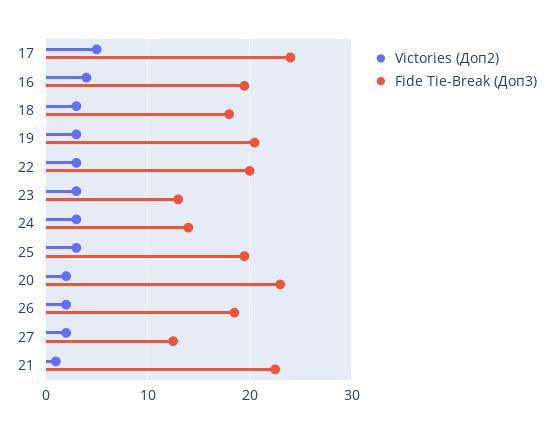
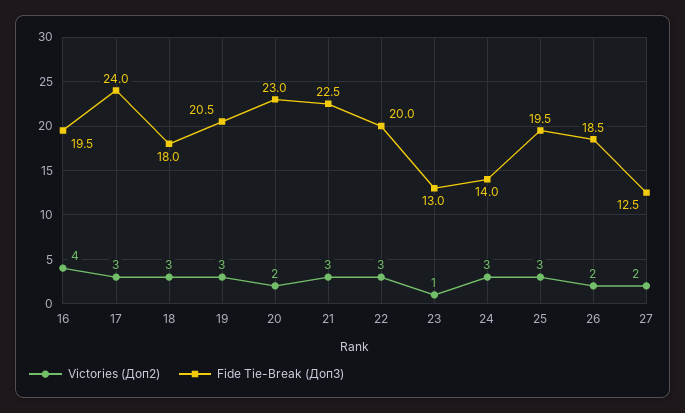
Victories (Доп2), 17: 5 -> 3
Victories (Доп2), 23: 3 -> 1
Victories (Доп2), 21: 1 -> 3

